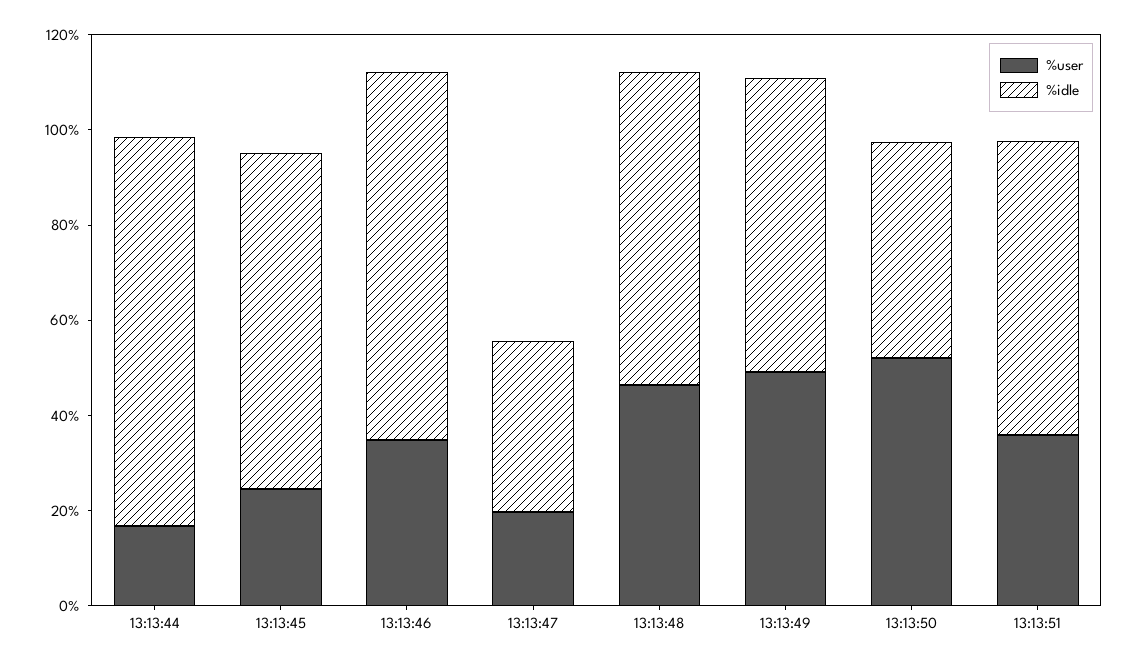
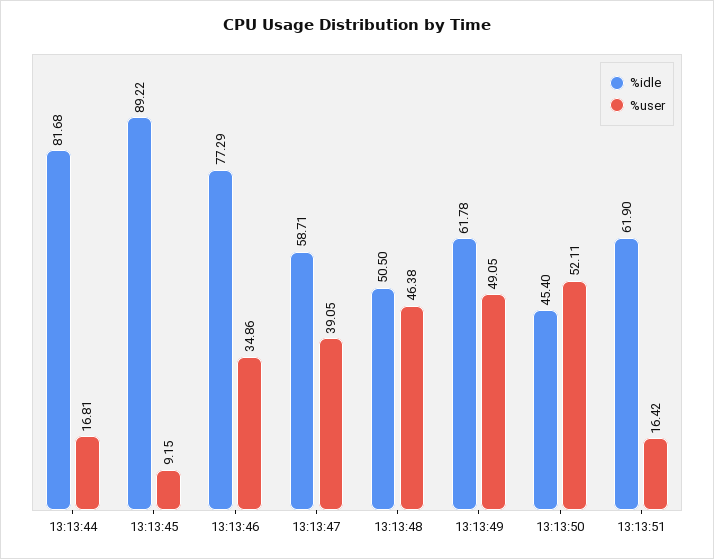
%user, 13:13:45: 25 -> 9.15
%idle, 13:13:45: 70 -> 89.22
%user, 13:13:47: 20 -> 39.05
%idle, 13:13:47: 35 -> 58.71
%idle, 13:13:48: 65 -> 50.5
%user, 13:13:51: 35 -> 16.42

